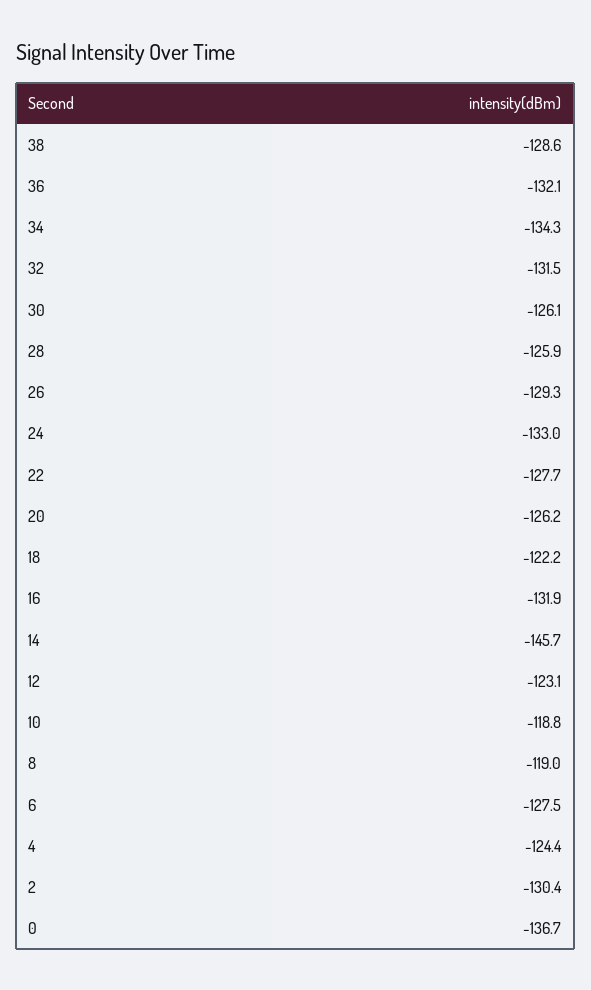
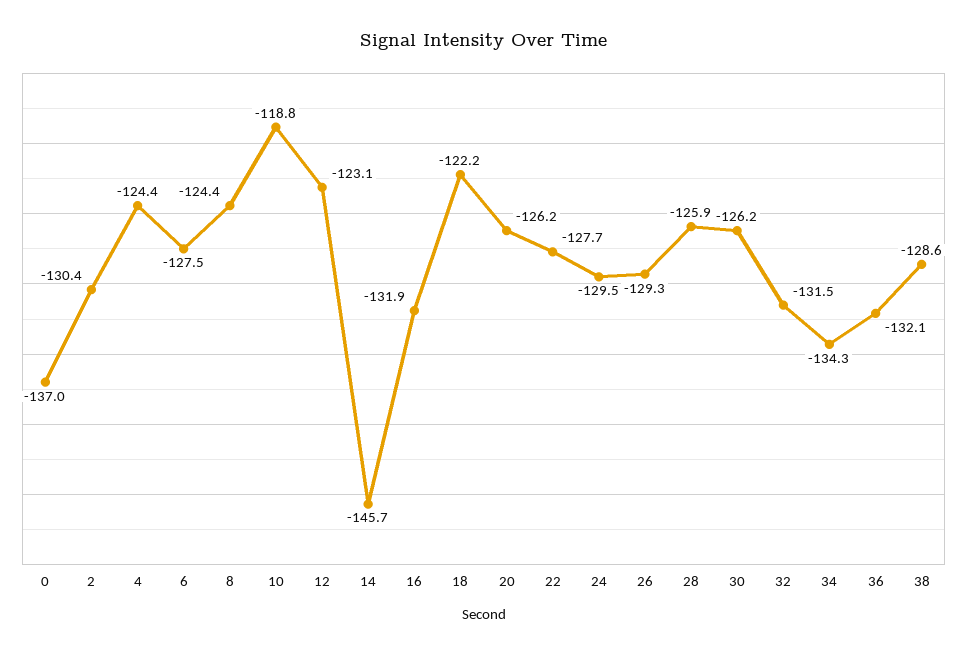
30: -126.1 -> -126.2
24: -133 -> -129.5
8: -119 -> -124.4
0: -136.7 -> -137

